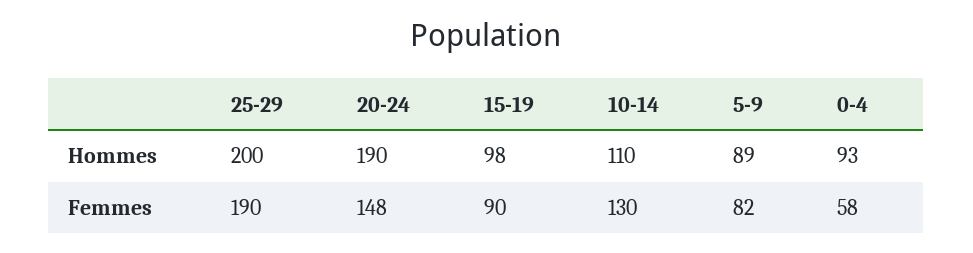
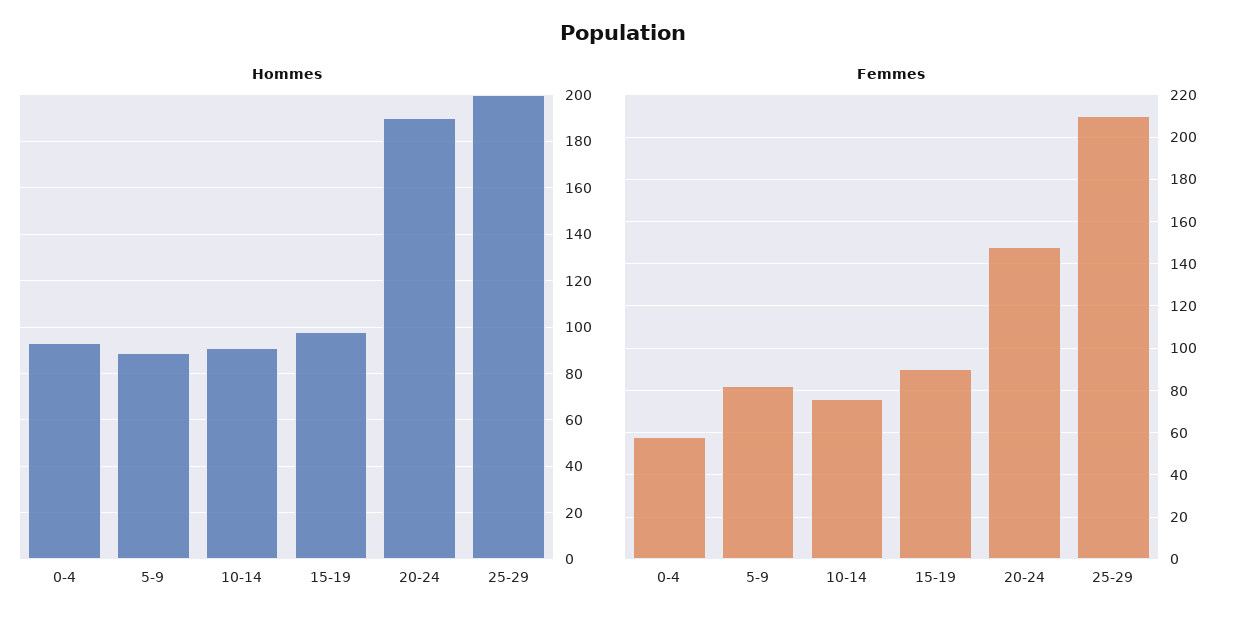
Hommes, 10-14: 110 -> 90
Femmes, 25-29: 190 -> 210
Femmes, 10-14: 130 -> 75

